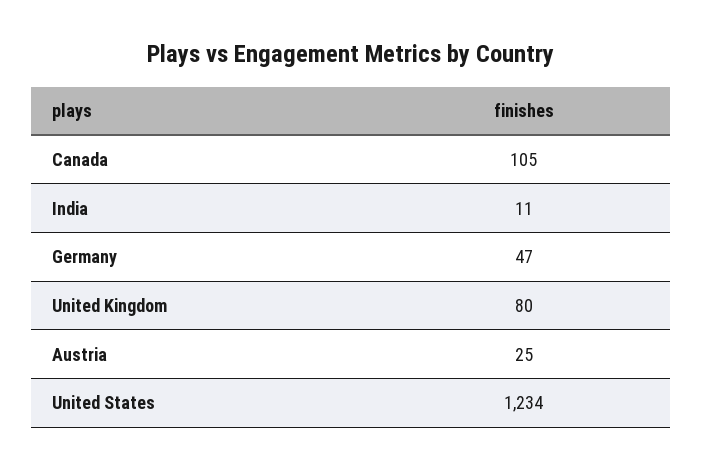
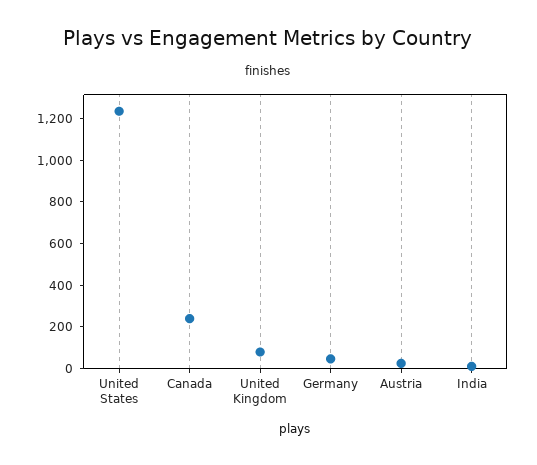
Canada: 105 -> 250

